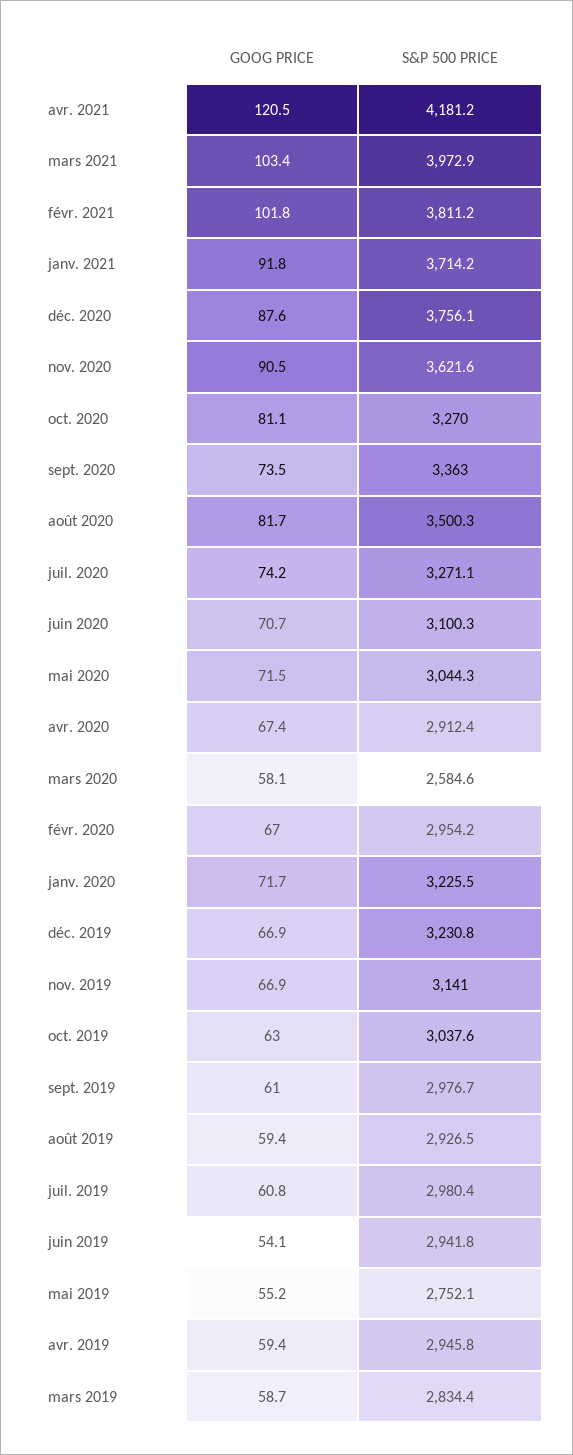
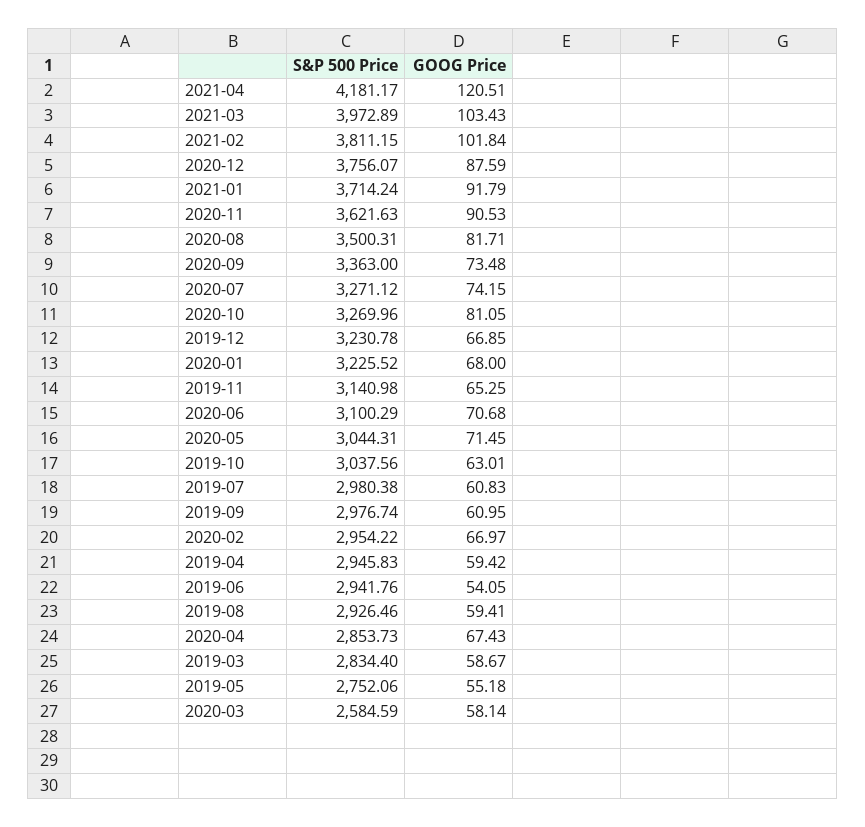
S&P 500 PRICE, avr. 2020: 2912.4 -> 2853.73
GOOG PRICE, janv. 2020: 71.7 -> 68
GOOG PRICE, nov. 2019: 66.9 -> 65.25

